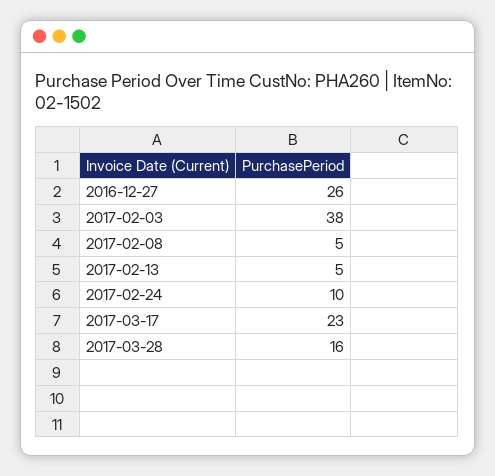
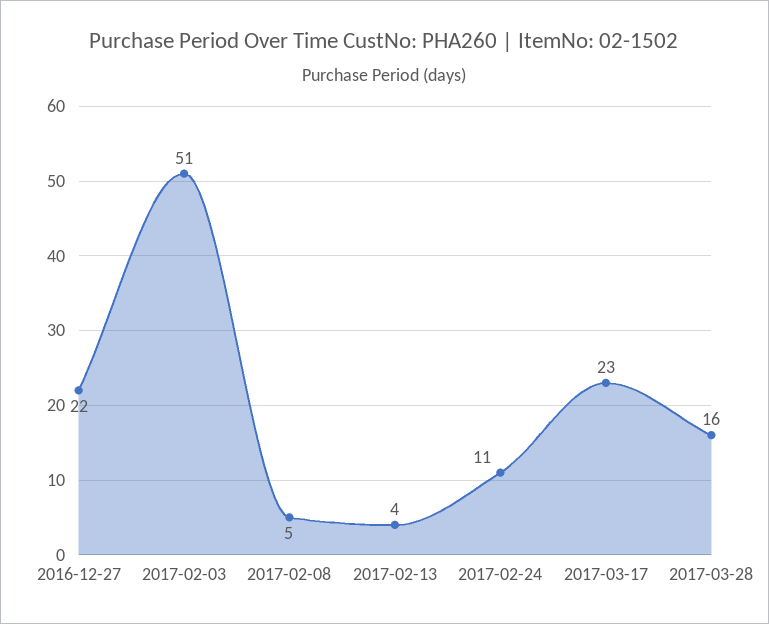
2016-12-27: 26 -> 22
2017-02-03: 38 -> 51
2017-02-13: 5 -> 4
2017-02-24: 10 -> 11

